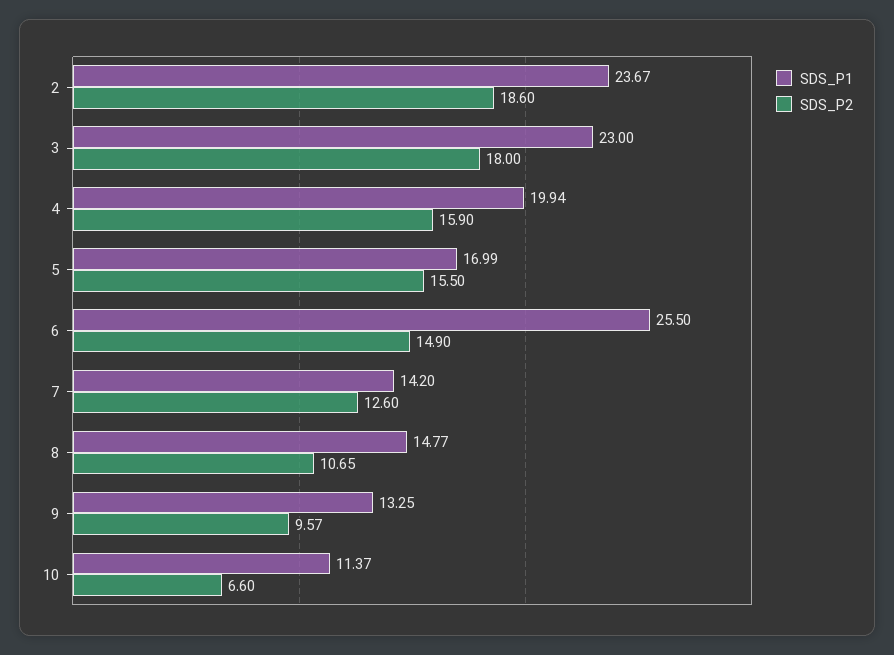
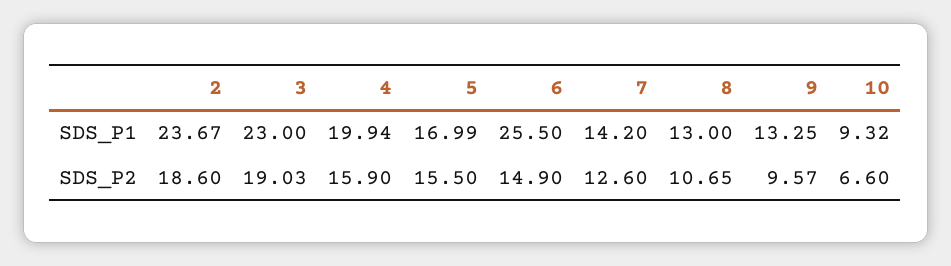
SDS_P2, 3: 18 -> 19.03
SDS_P1, 8: 14.77 -> 13
SDS_P1, 10: 11.37 -> 9.32

